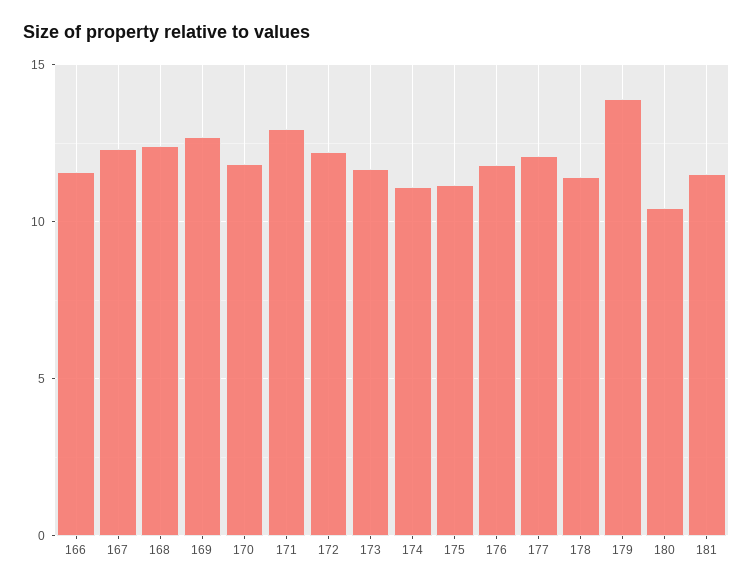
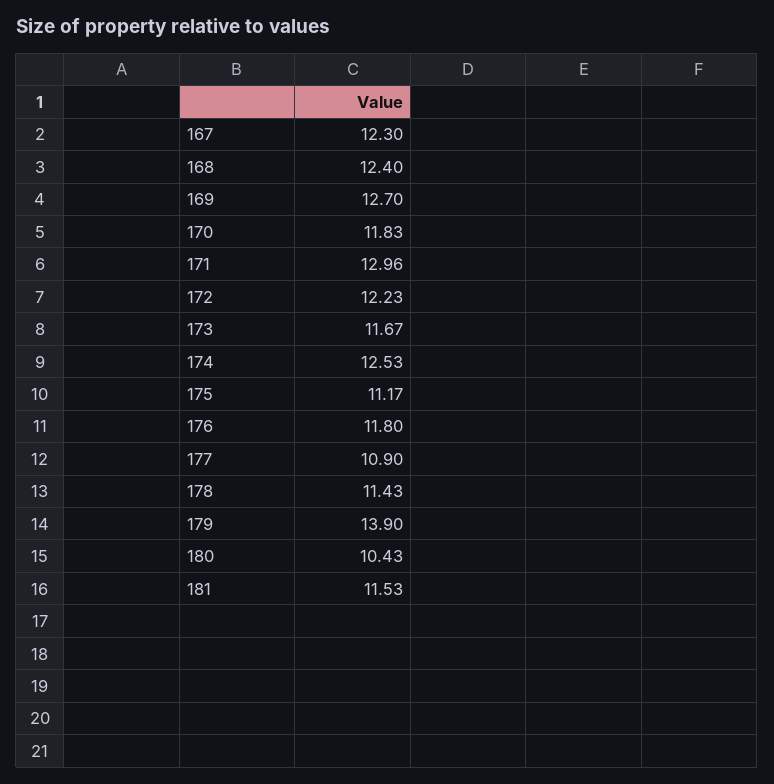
166: 11.5 -> none
174: 11 -> 12.53
177: 12 -> 10.9

